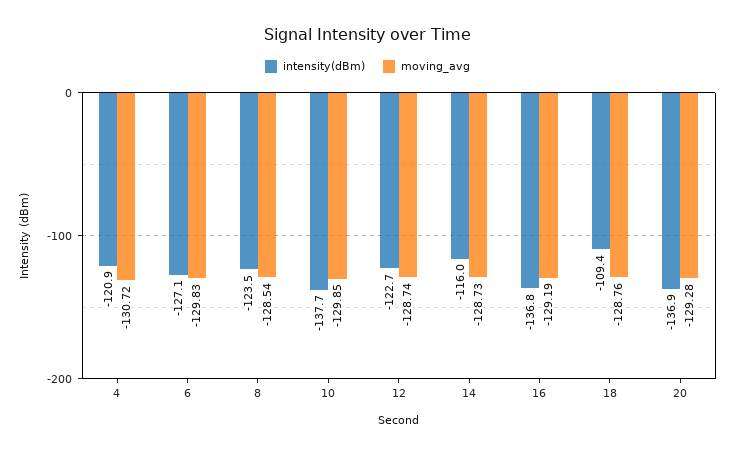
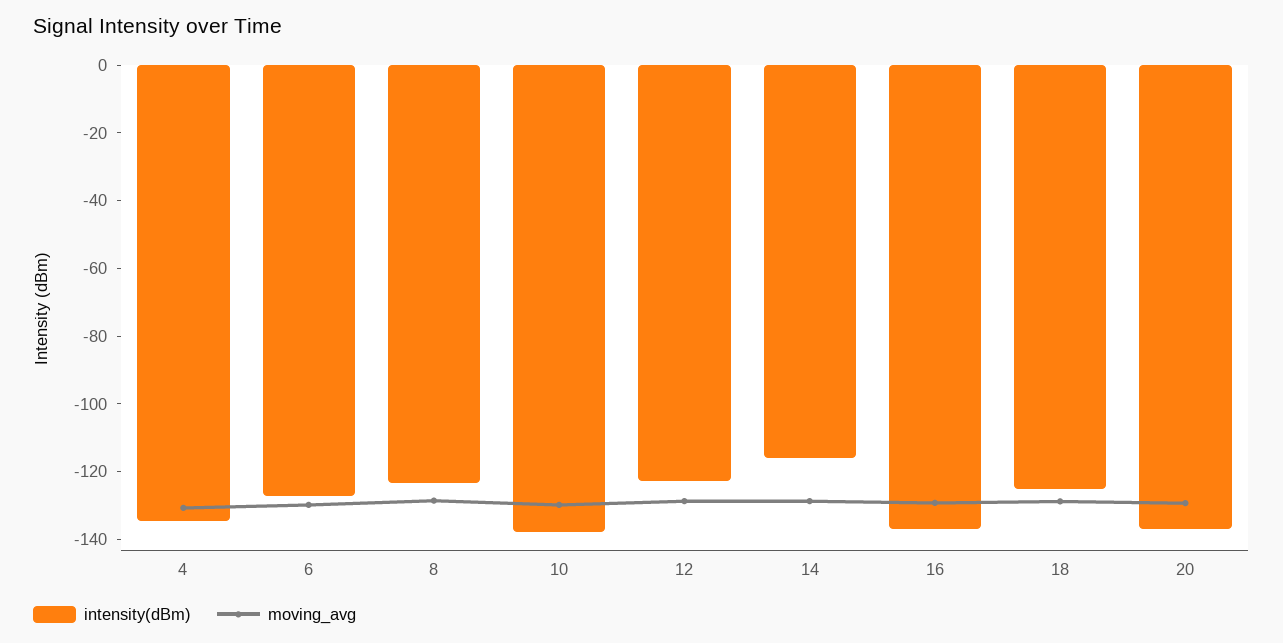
intensity(dBm), 4: -120.9 -> -135
intensity(dBm), 18: -109.4 -> -125

